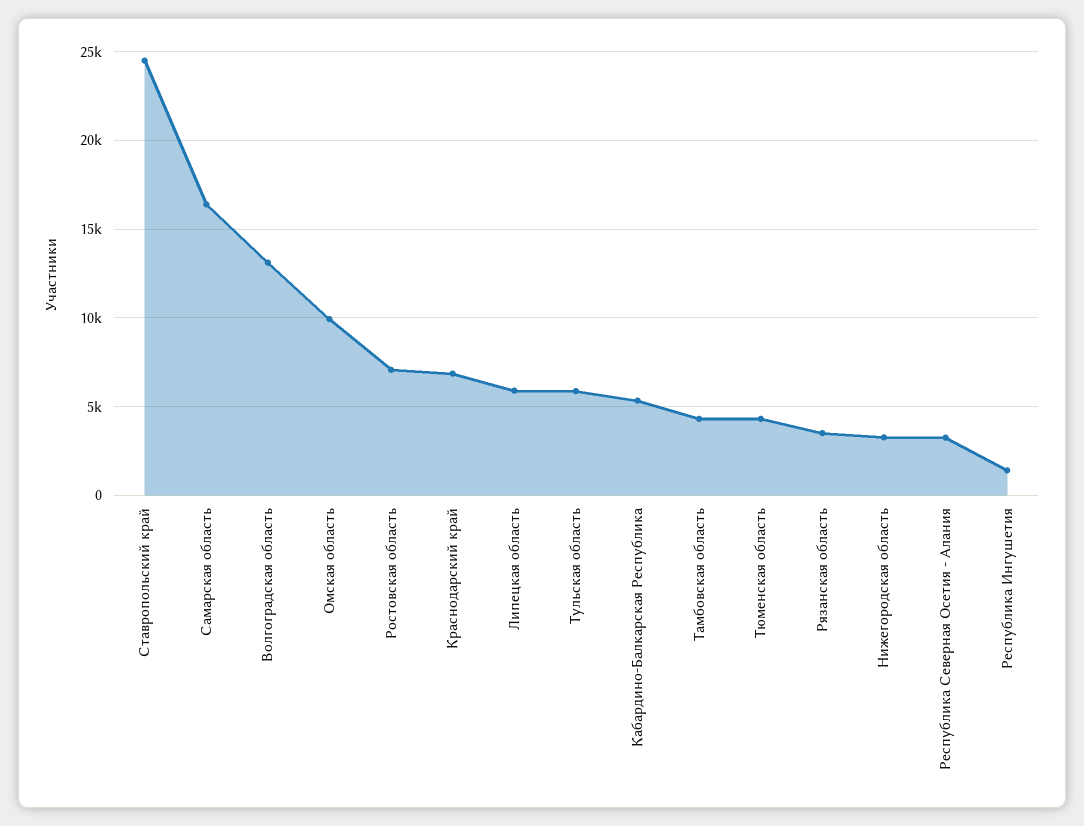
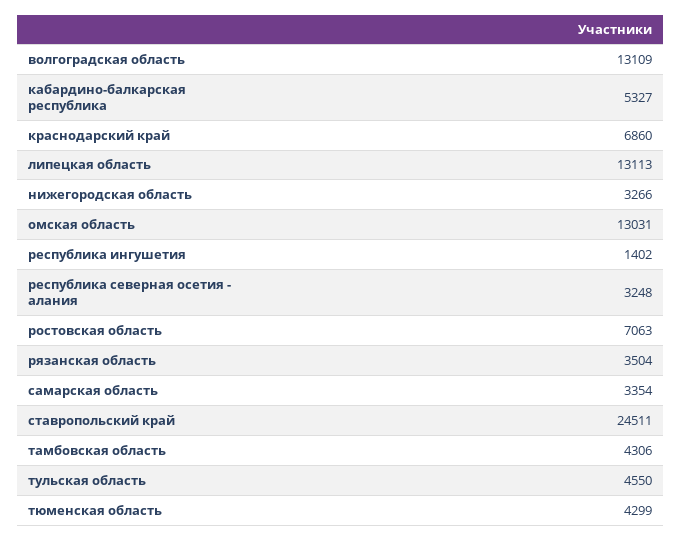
Самарская область: 16500 -> 3354
Омская область: 10000 -> 13031
Липецкая область: 6000 -> 13113
Тульская область: 6000 -> 4550

